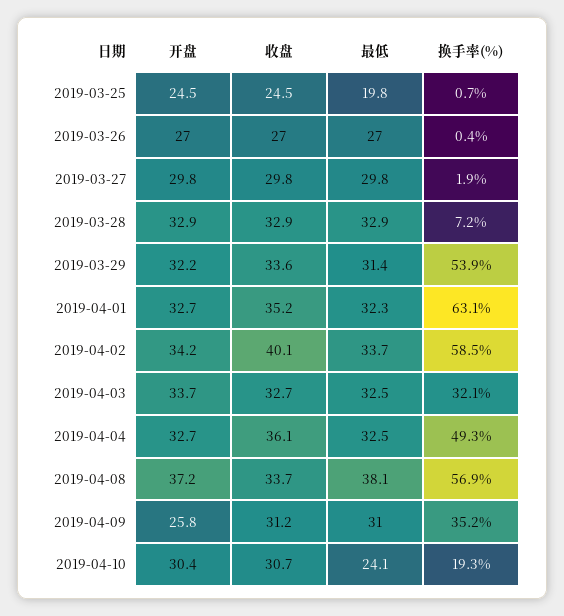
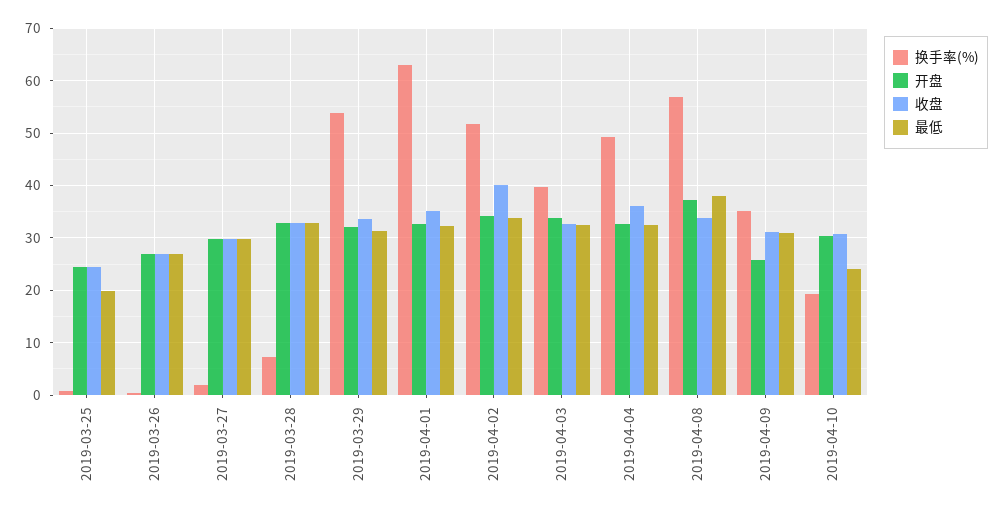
换手率(%), 2019-04-02: 58.5 -> 52
换手率(%), 2019-04-03: 32.1 -> 40

